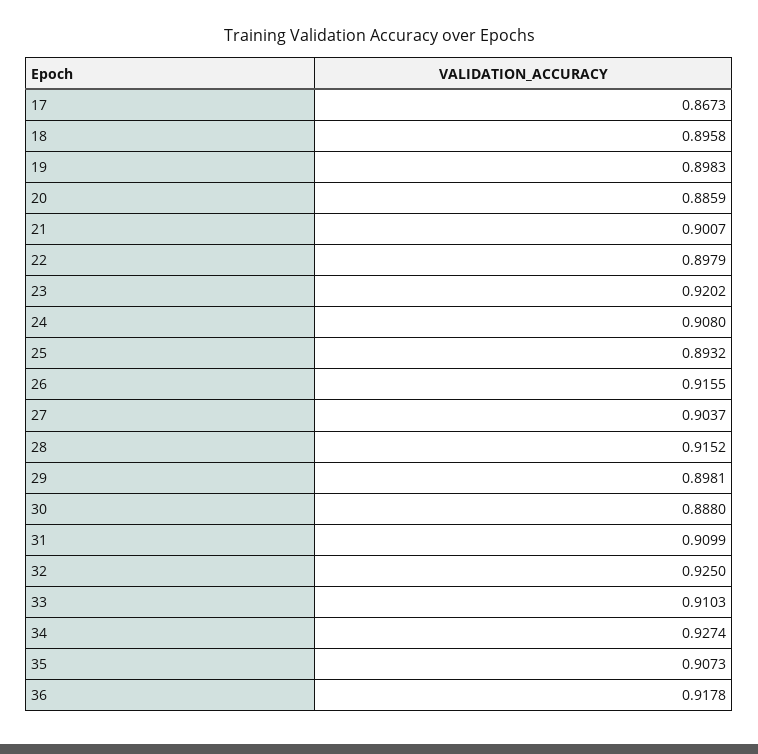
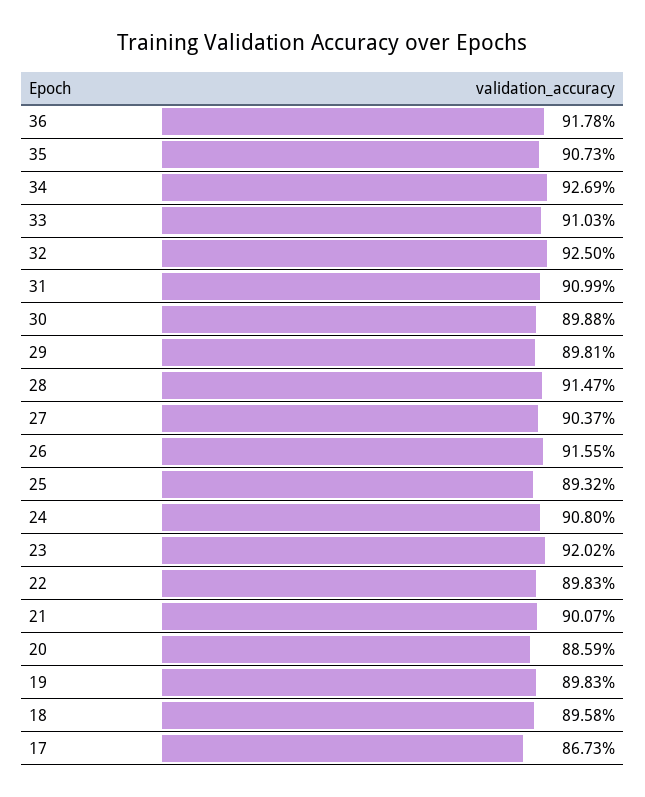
22: 0.8979 -> 0.8983
28: 0.9152 -> 0.9147
30: 0.888 -> 0.8988
34: 0.9274 -> 0.9269

